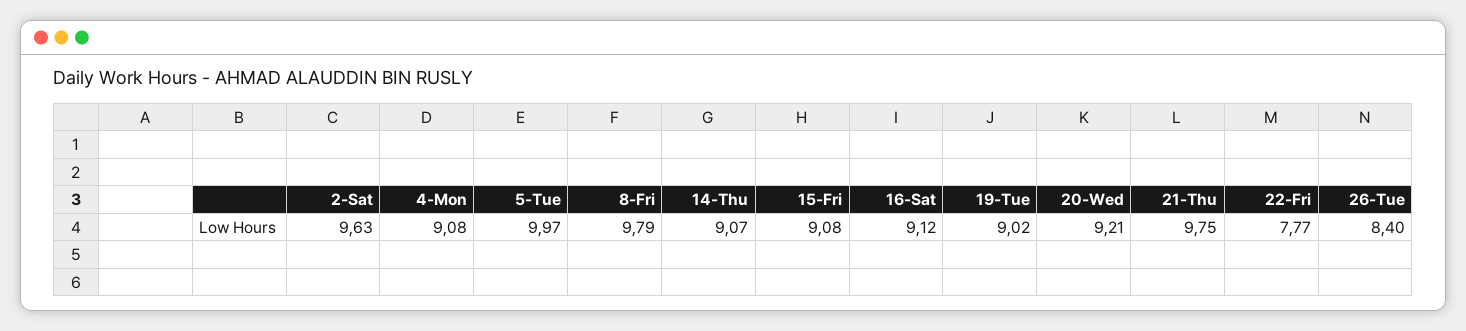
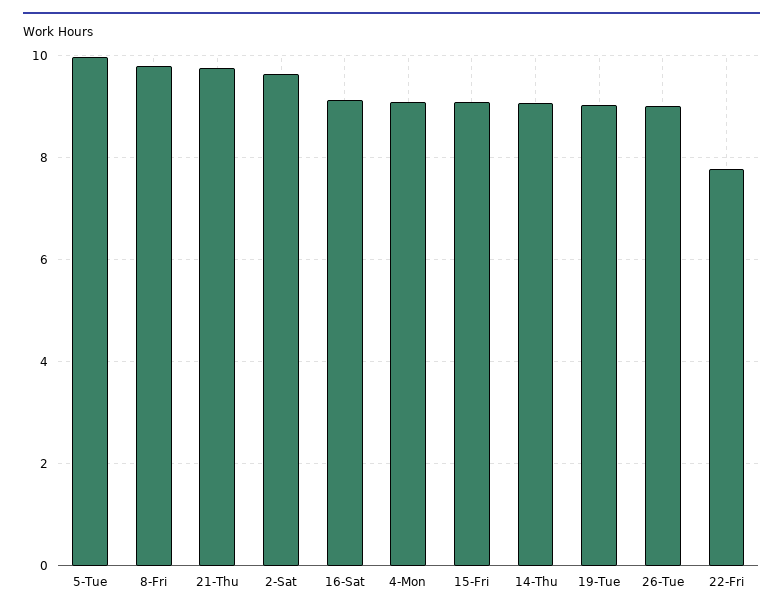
20-Wed: 9.21 -> none
26-Tue: 8.4 -> 9

